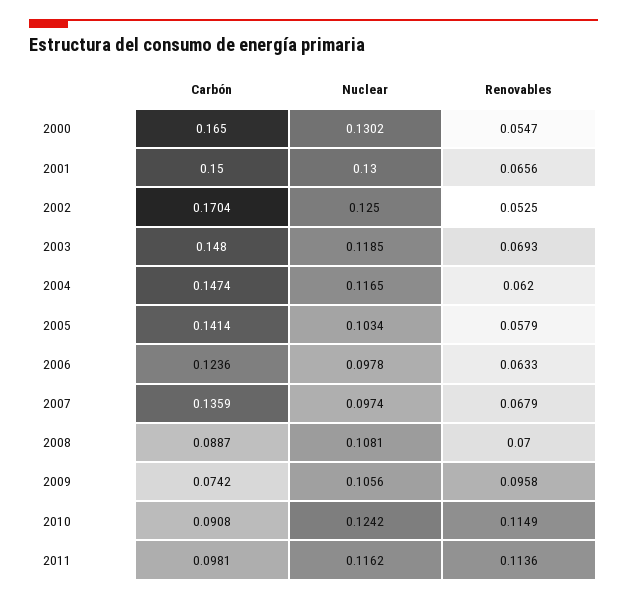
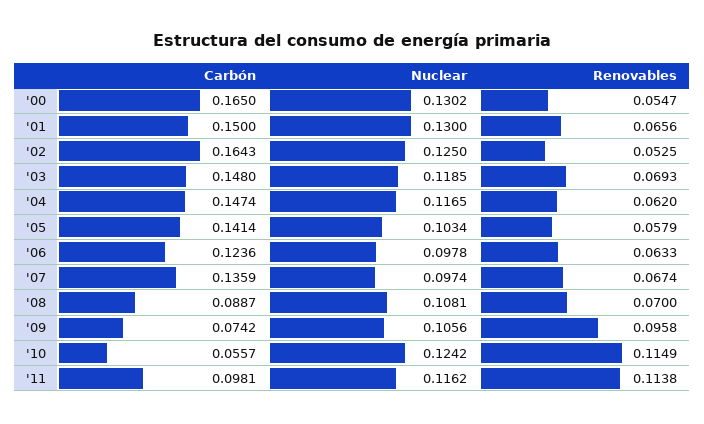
Carbón, 2002: 0.1704 -> 0.1643
Renovables, 2007: 0.0679 -> 0.0674
Carbón, 2010: 0.0908 -> 0.0557
Renovables, 2011: 0.1136 -> 0.1138

